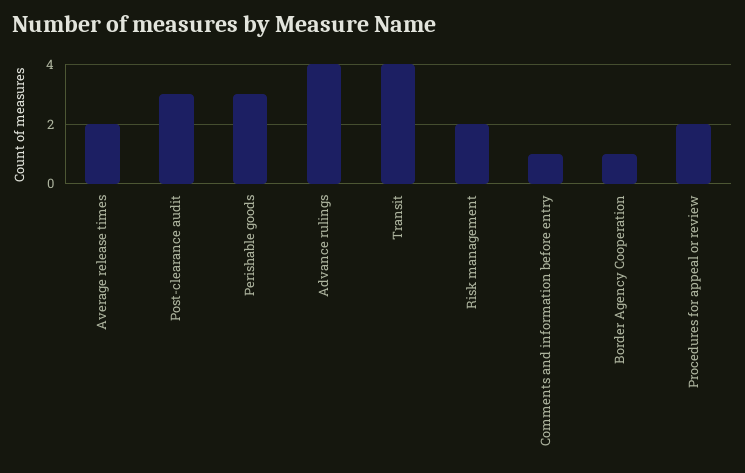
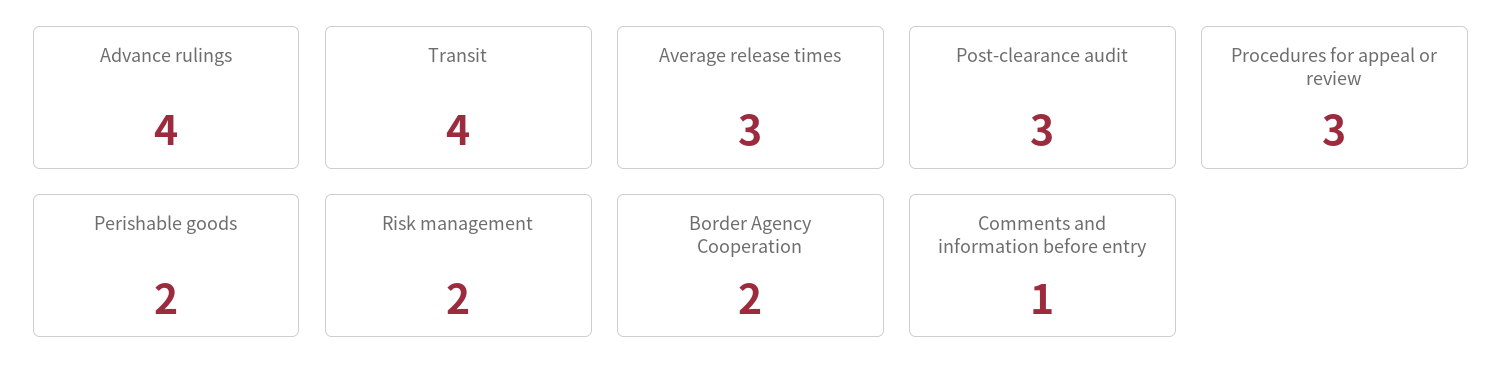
Average release times: 2 -> 3
Perishable goods: 3 -> 2
Border Agency Cooperation: 1 -> 2
Procedures for appeal or review: 2 -> 3

